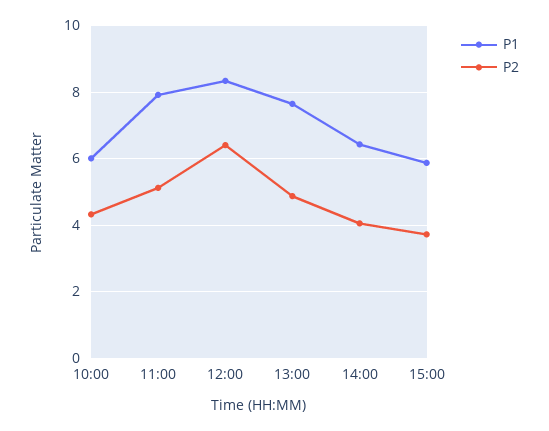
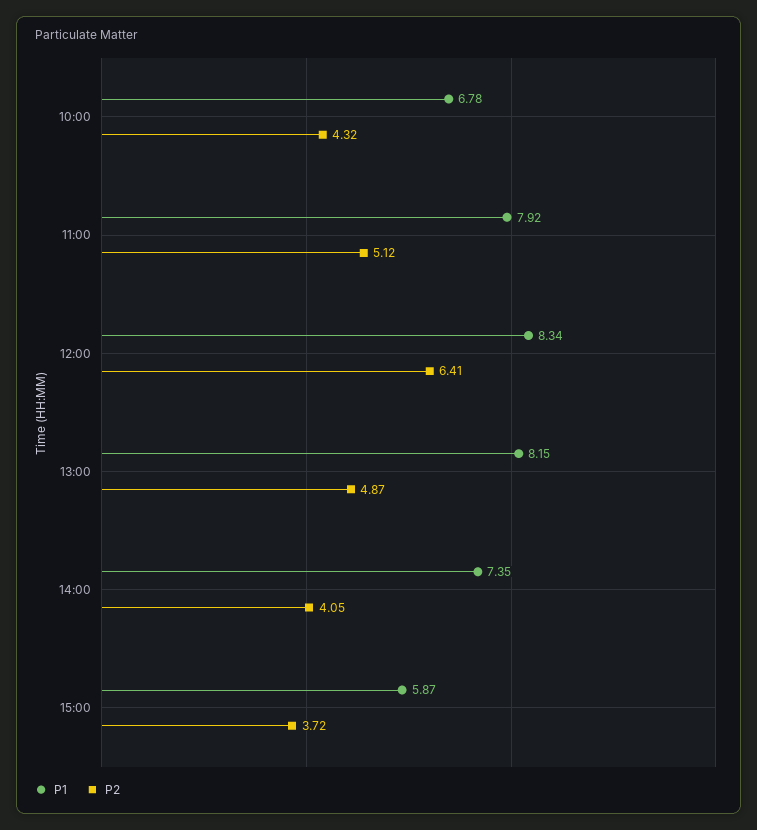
P1, 10:00: 6 -> 6.78
P1, 13:00: 7.6 -> 8.15
P1, 14:00: 6.4 -> 7.35

